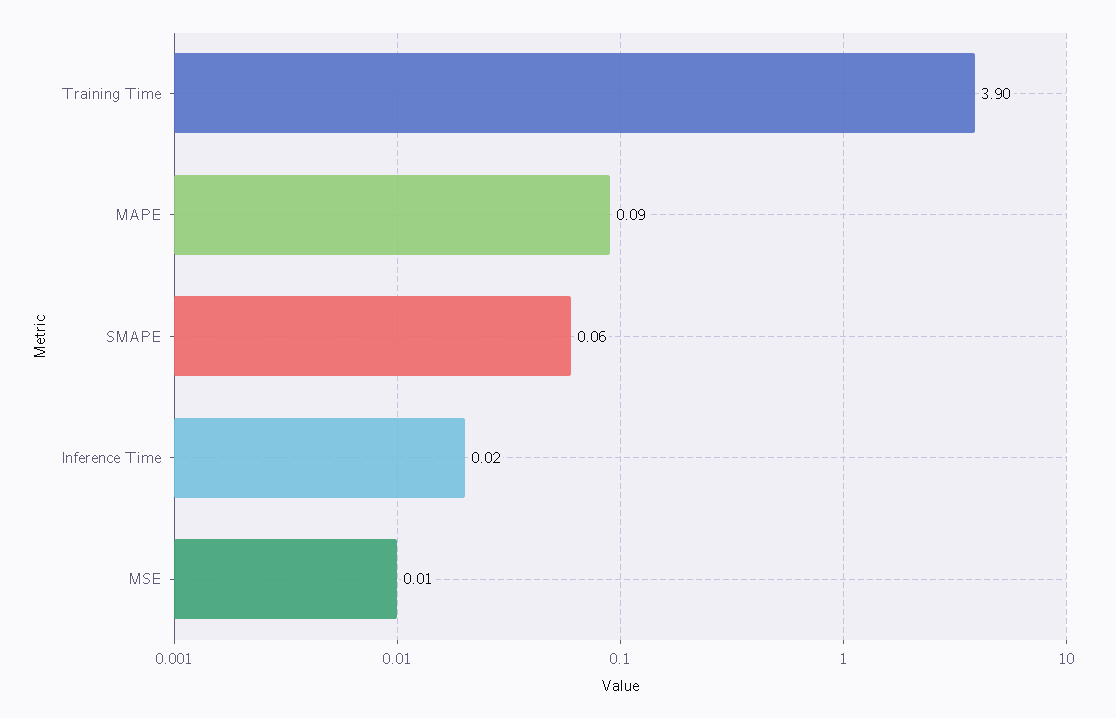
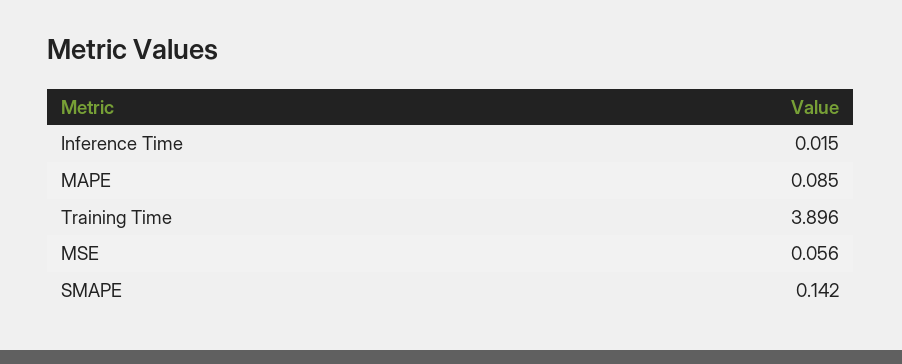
SMAPE: 0.06 -> 0.142
MSE: 0.01 -> 0.056

